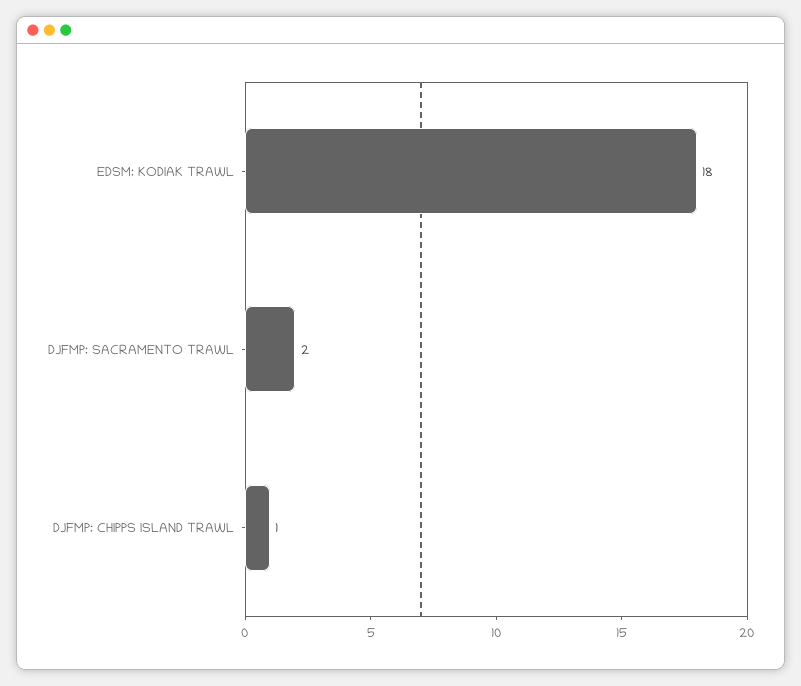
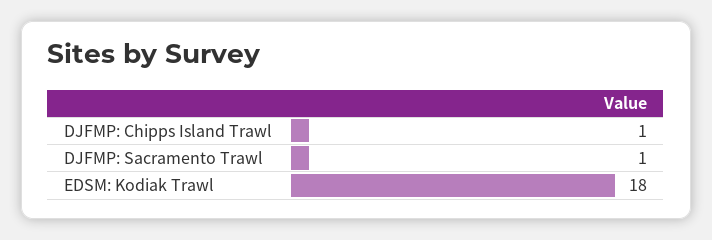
DJFMP: SACRAMENTO TRAWL: 2 -> 1

